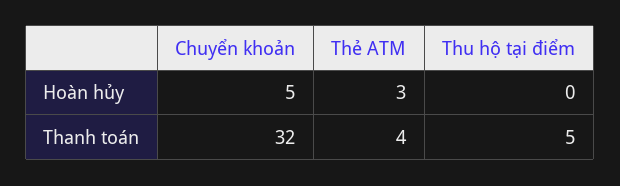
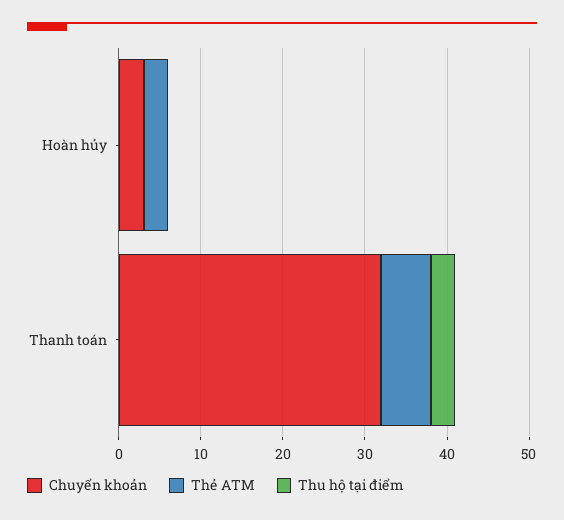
Chuyển khoản, Hoàn hủy: 5 -> 3
Thẻ ATM, Thanh toán: 4 -> 6
Thu hộ tại điểm, Thanh toán: 5 -> 3

